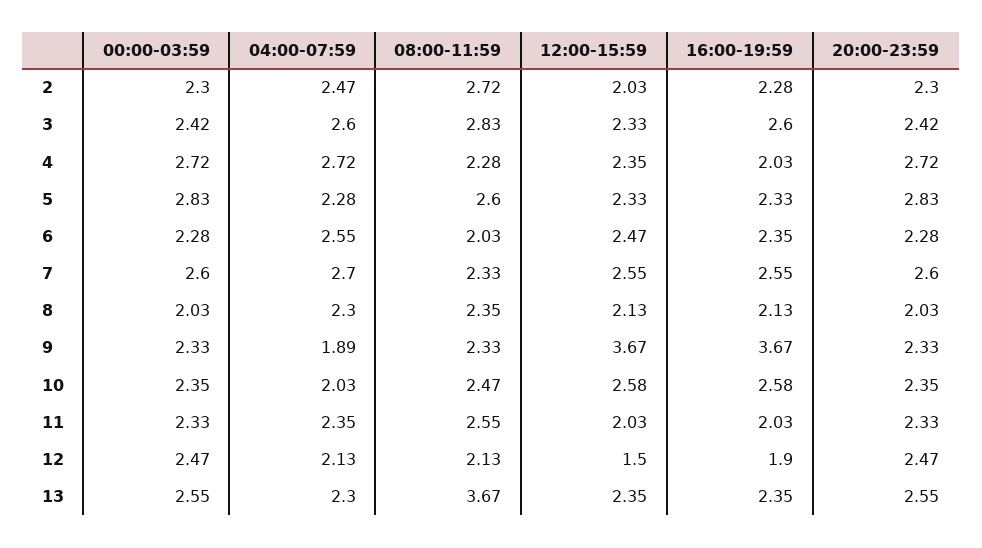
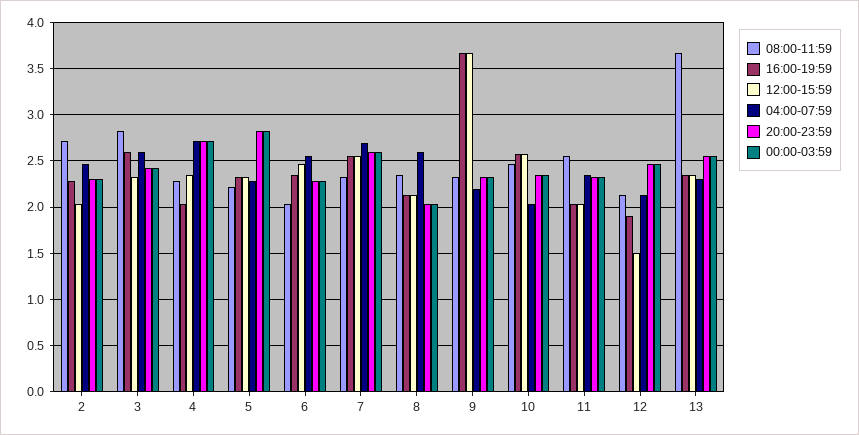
08:00-11:59, 5: 2.6 -> 2.2
04:00-07:59, 8: 2.3 -> 2.6
04:00-07:59, 9: 1.89 -> 2.2

